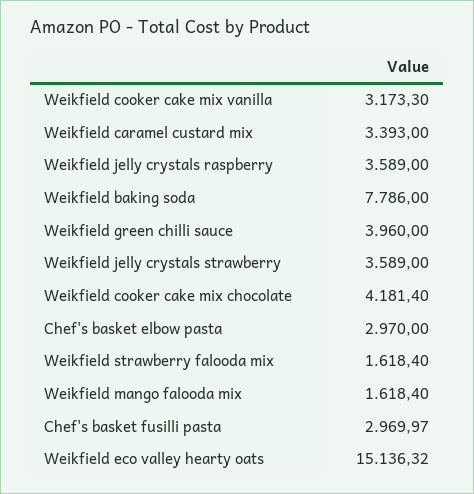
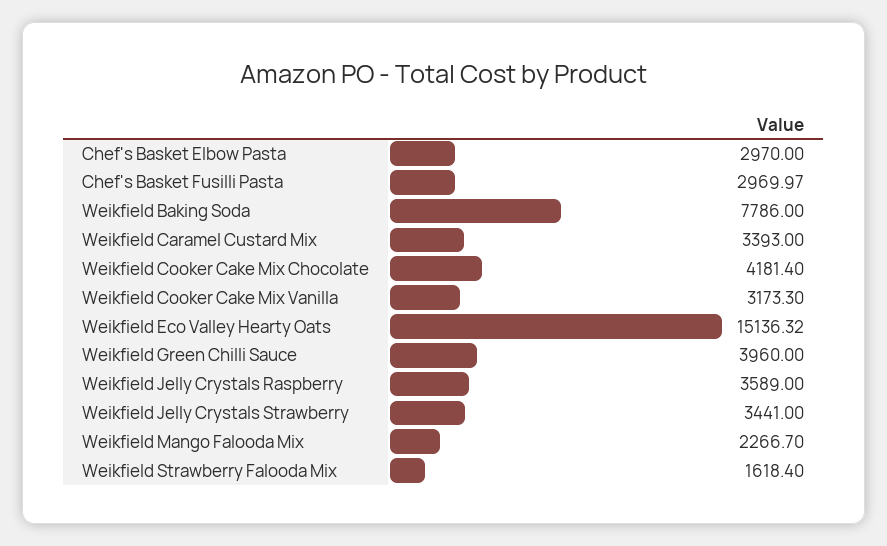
Weikfield jelly crystals strawberry: 3589 -> 3441
Weikfield mango falooda mix: 1618.4 -> 2266.7

